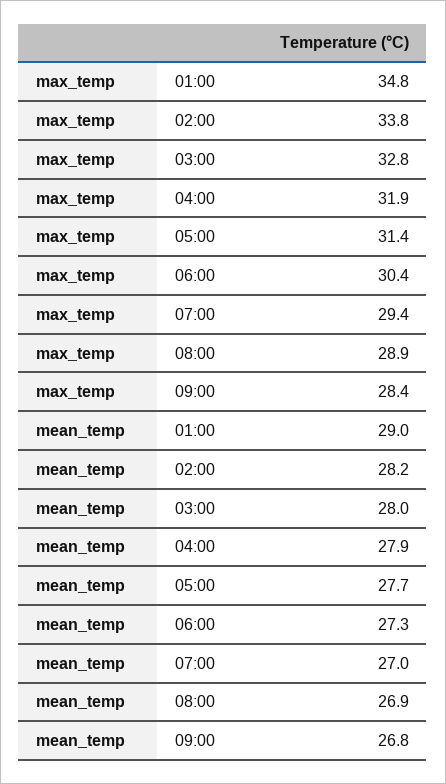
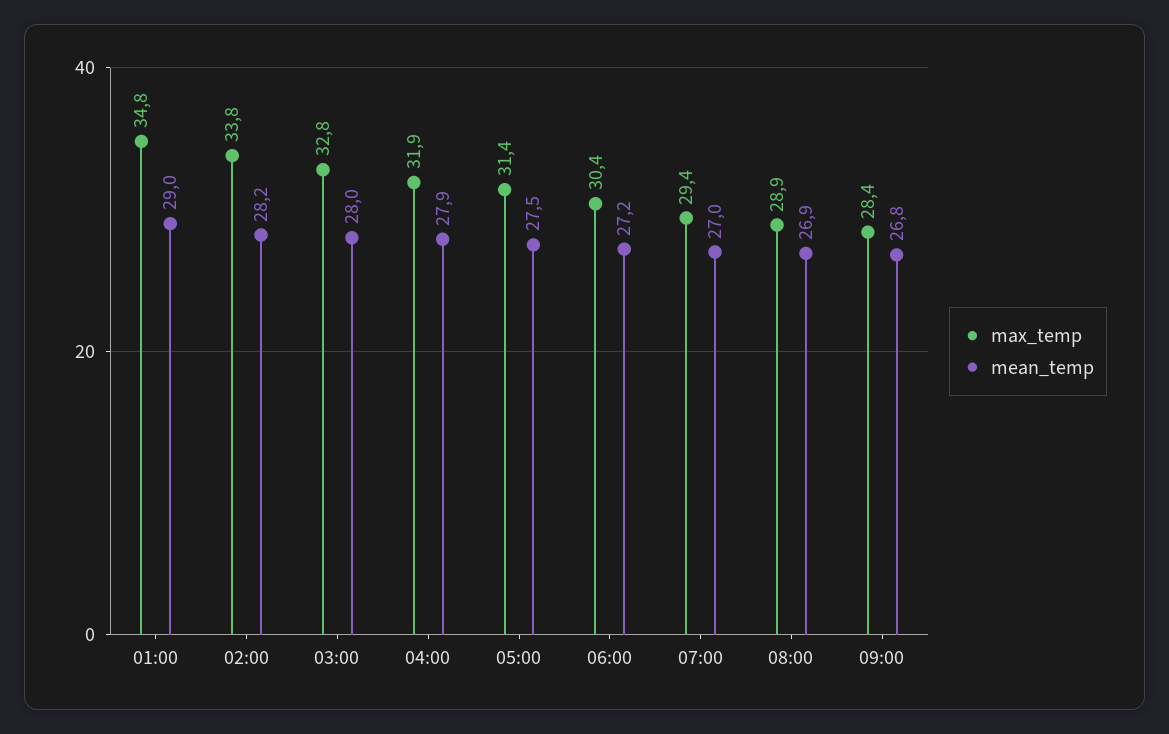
mean_temp, 05:00: 27.7 -> 27.5
mean_temp, 06:00: 27.3 -> 27.2

